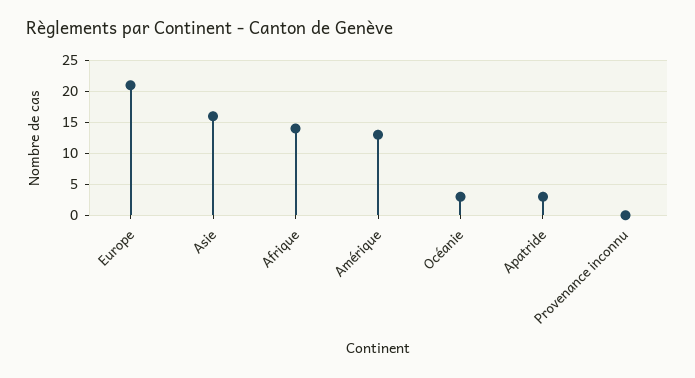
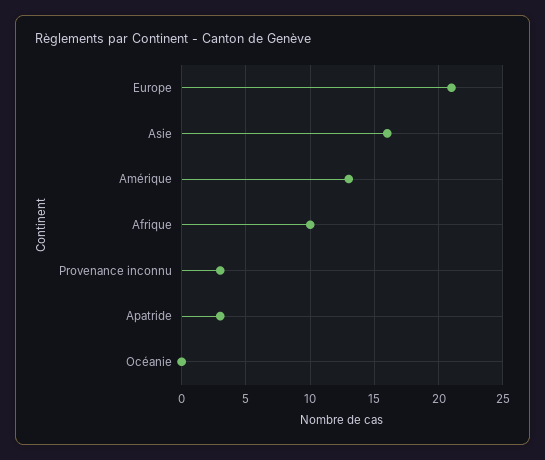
Afrique: 14 -> 10
Océanie: 3 -> 0
Provenance inconnu: 0 -> 3

